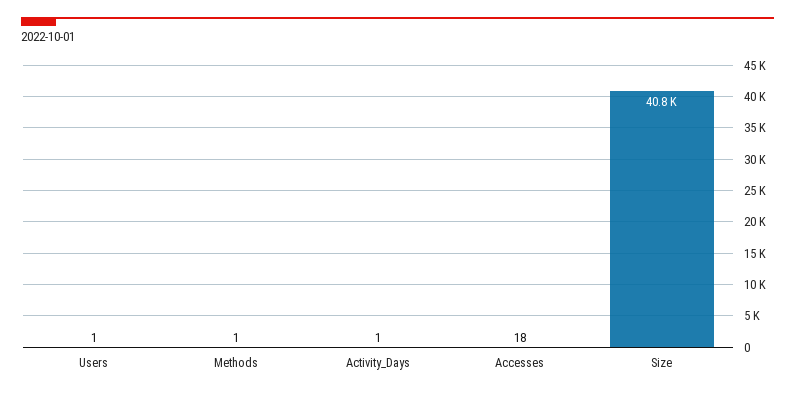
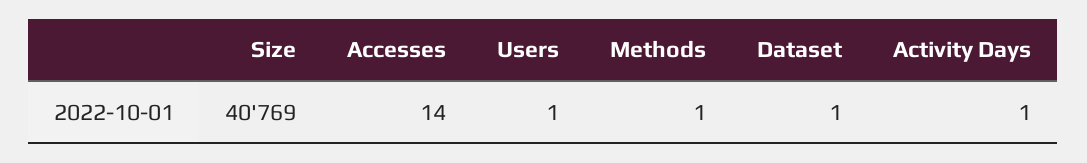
Accesses: 18 -> 14
Dataset: none -> 1

